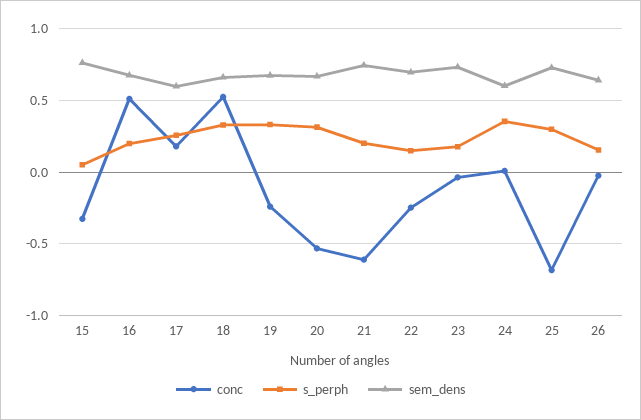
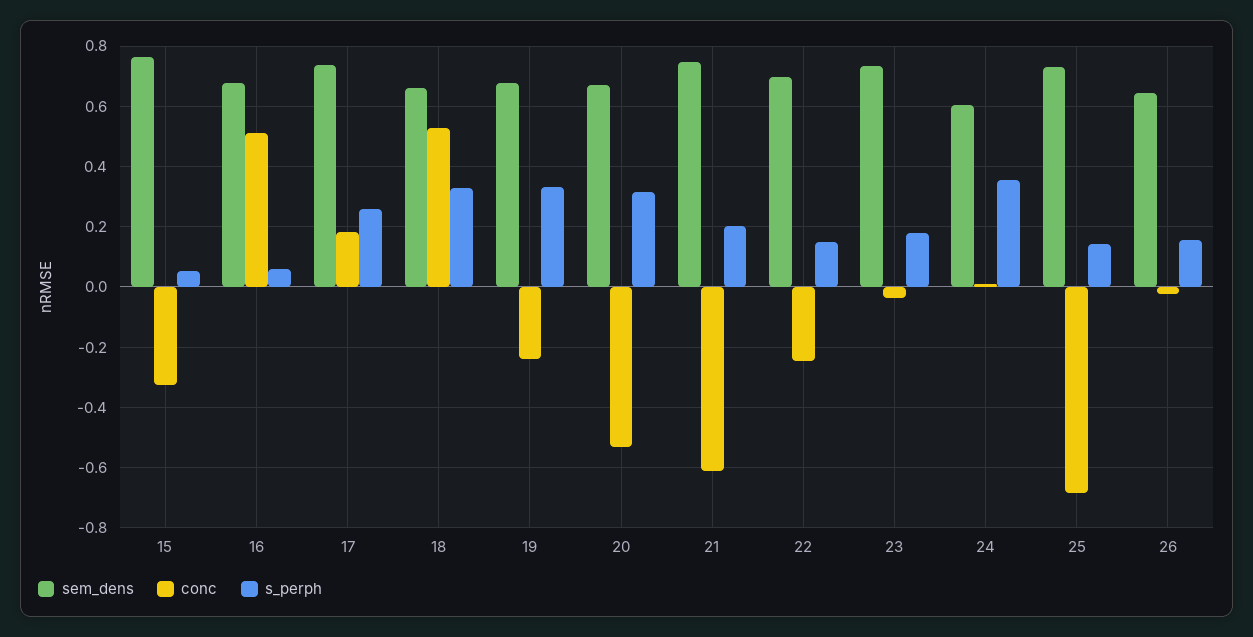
s_perph, 16: 0.2 -> 0.06
sem_dens, 17: 0.6 -> 0.74
s_perph, 25: 0.3 -> 0.14

